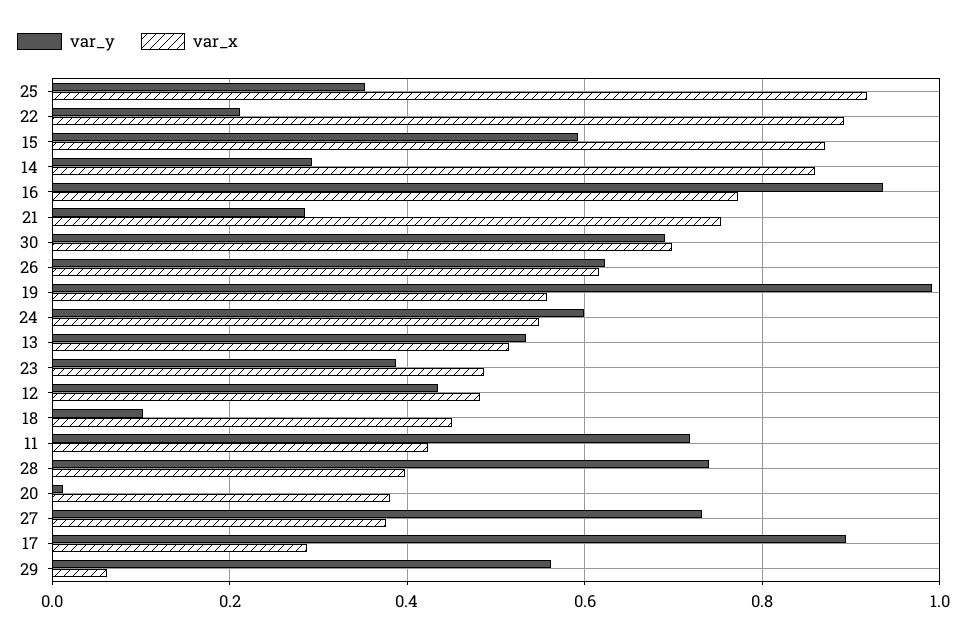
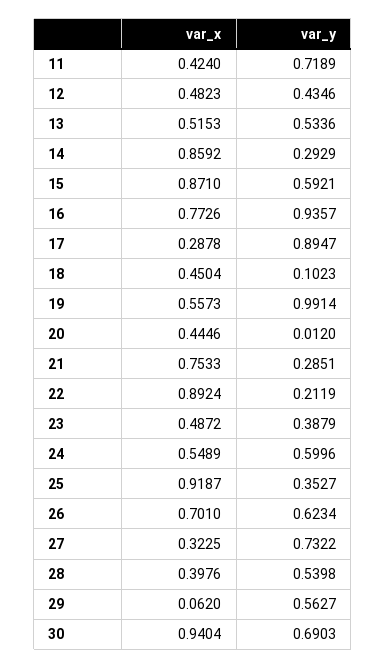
var_x, 30: 0.7 -> 0.9404
var_x, 26: 0.62 -> 0.701
var_y, 28: 0.74 -> 0.5398
var_x, 20: 0.38 -> 0.4446
var_x, 27: 0.38 -> 0.3225

